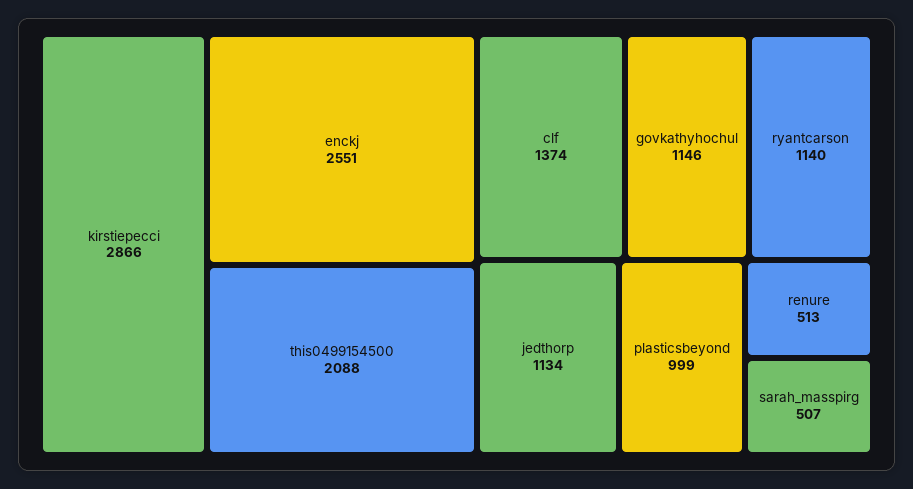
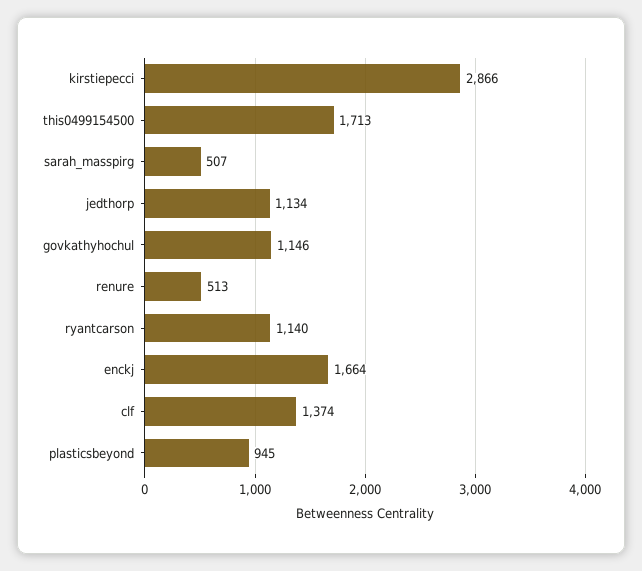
enckj: 2551 -> 1664
this0499154500: 2088 -> 1713
plasticsbeyond: 999 -> 945

